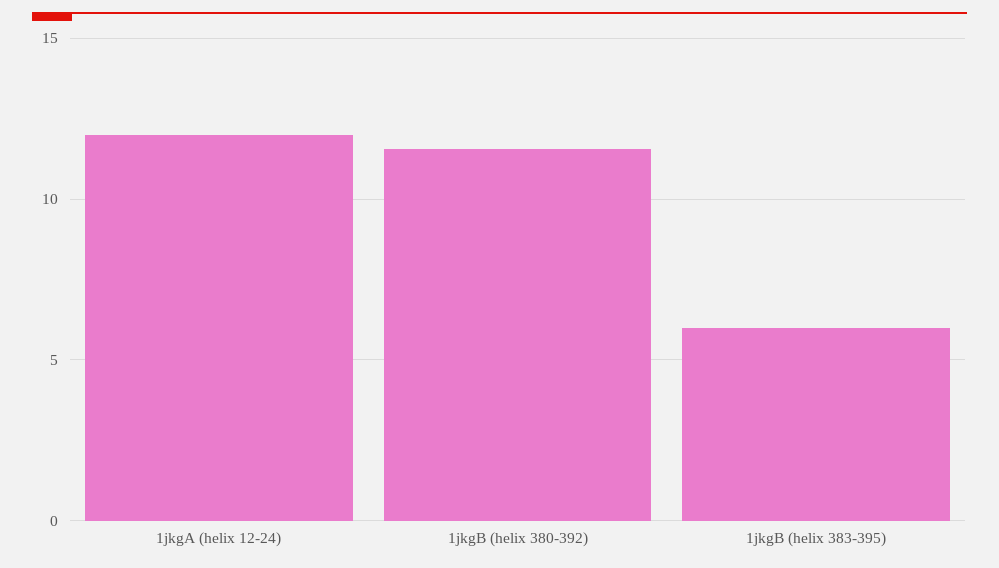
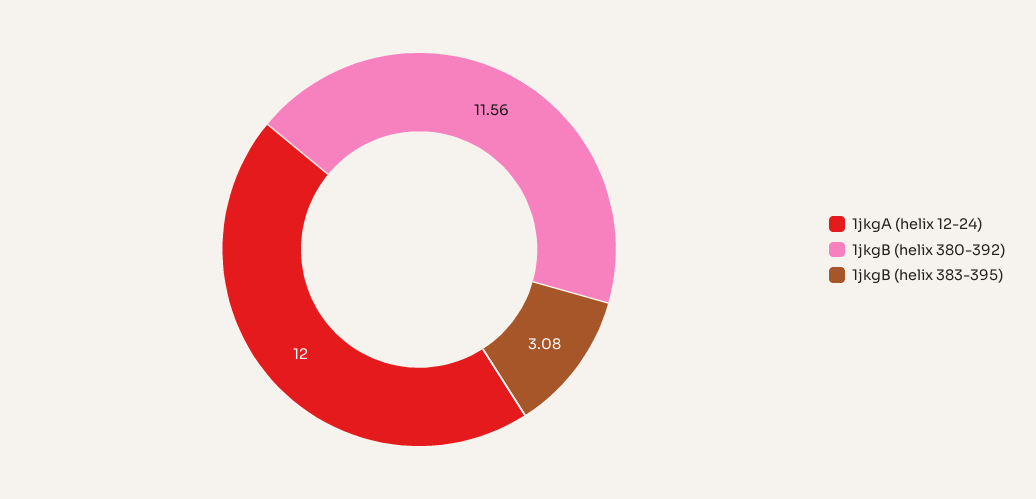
1jkgB (helix 383-395): 6 -> 3.08

